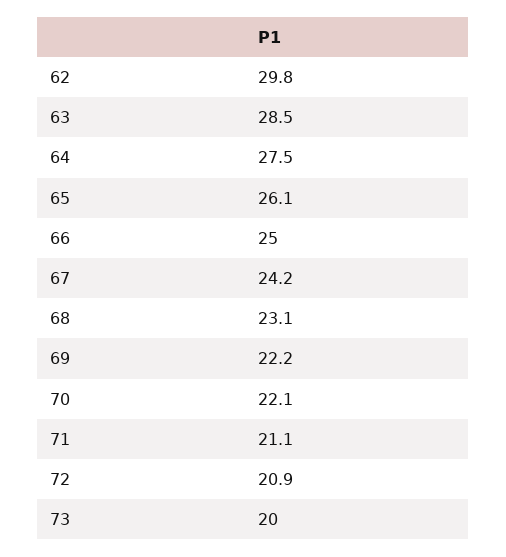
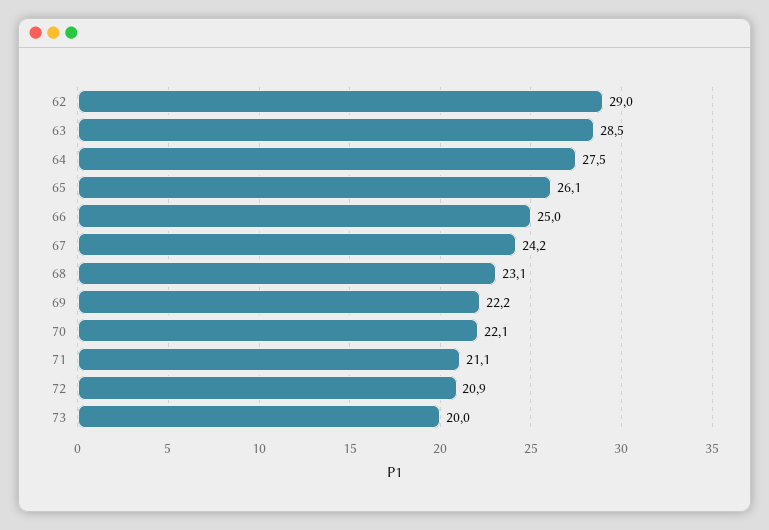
62: 29.8 -> 29

